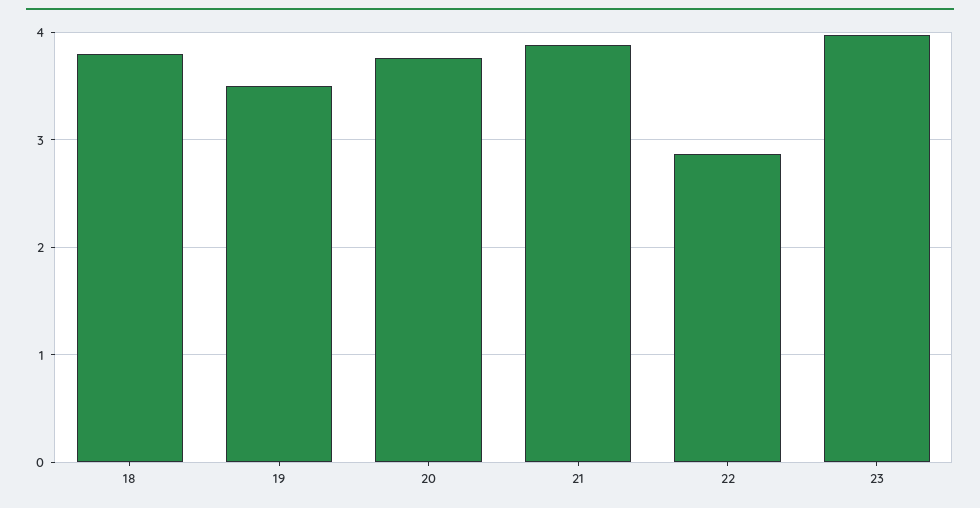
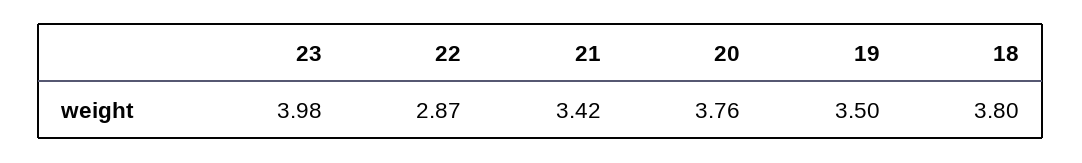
21: 3.9 -> 3.42

